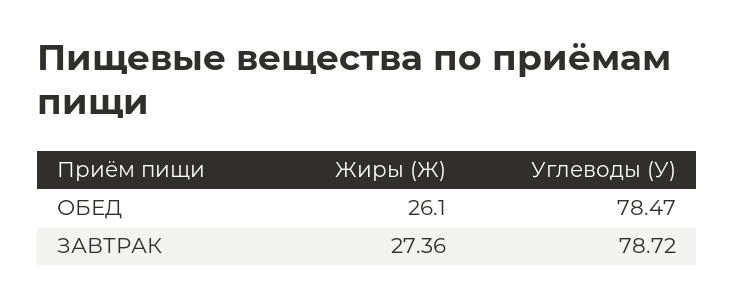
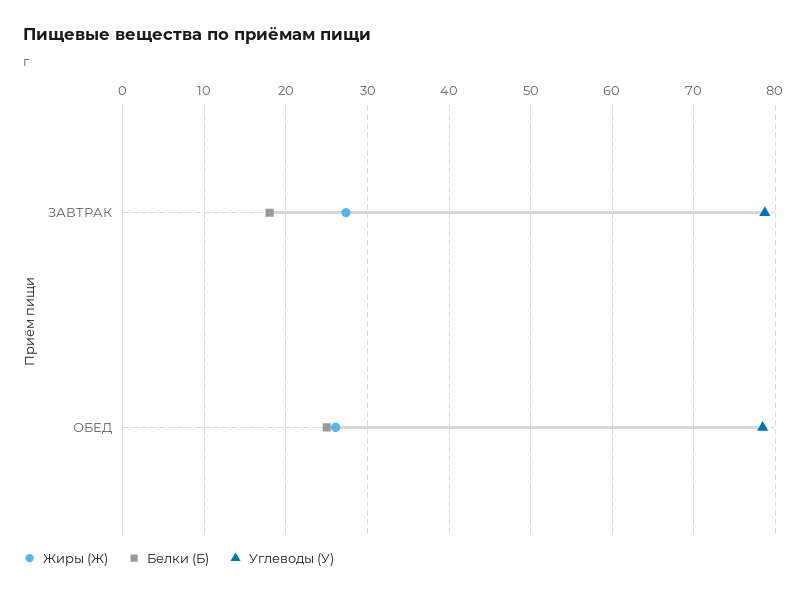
Белки (Б), ЗАВТРАК: none -> 18
Белки (Б), ОБЕД: none -> 25

